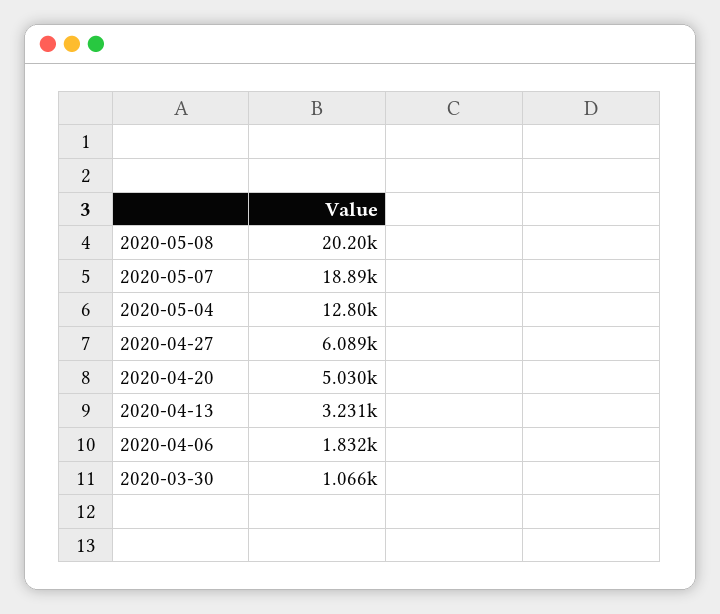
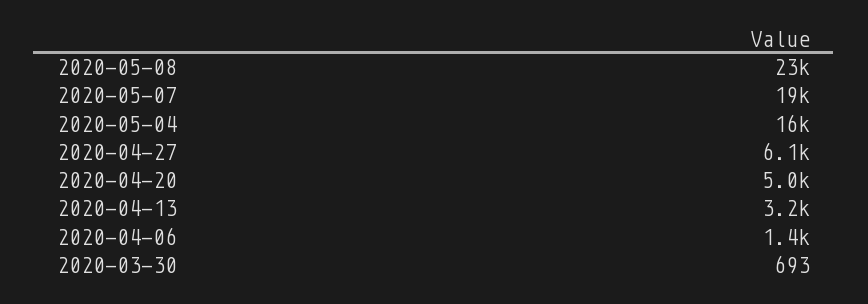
2020-05-08: 20200 -> 23000
2020-05-04: 12800 -> 16000
2020-04-06: 1832 -> 1400
2020-03-30: 1066 -> 693

